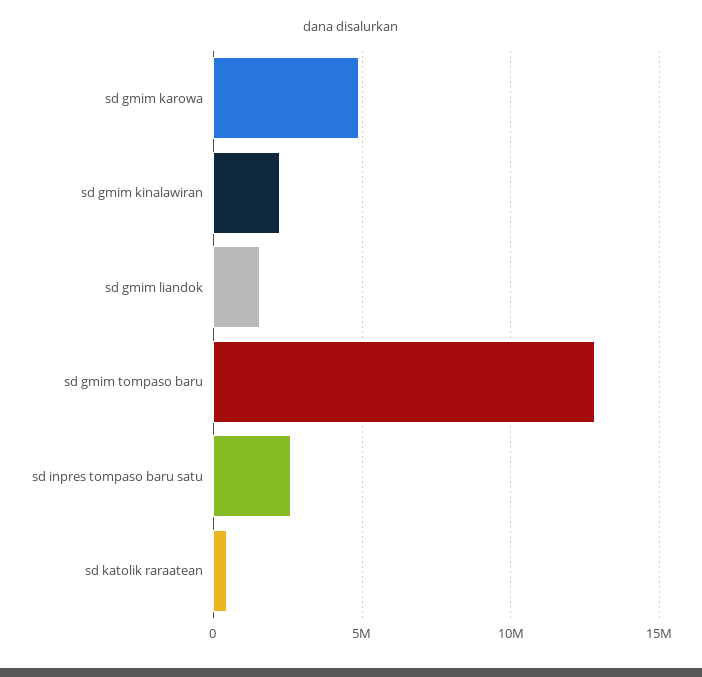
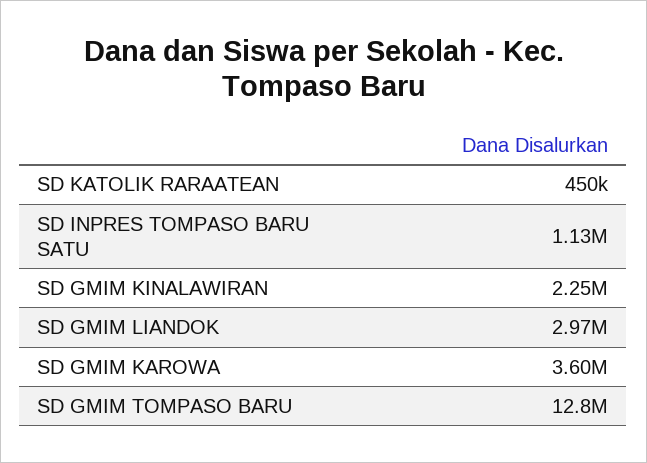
sd gmim karowa: 5000000 -> 3600000
sd gmim liandok: 1500000 -> 2970000
sd inpres tompaso baru satu: 2500000 -> 1130000

